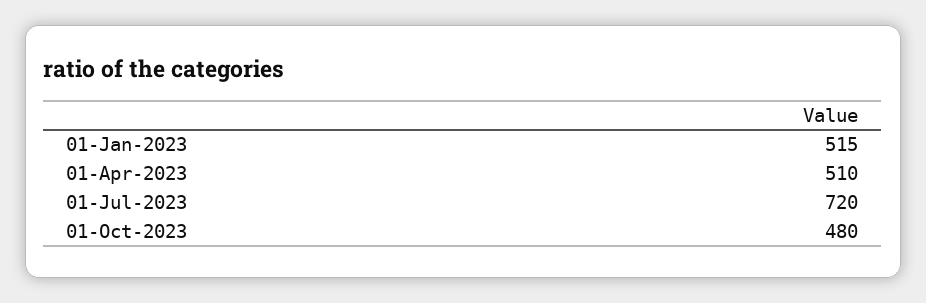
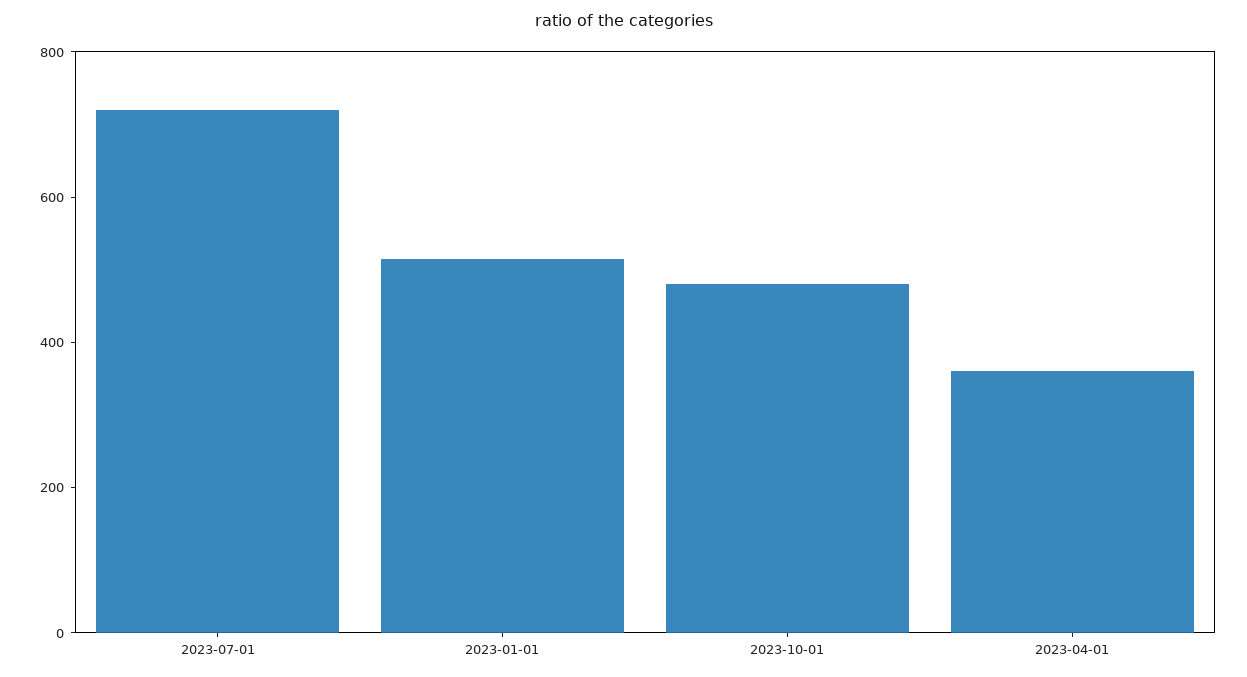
01-Apr-2023: 510 -> 350

